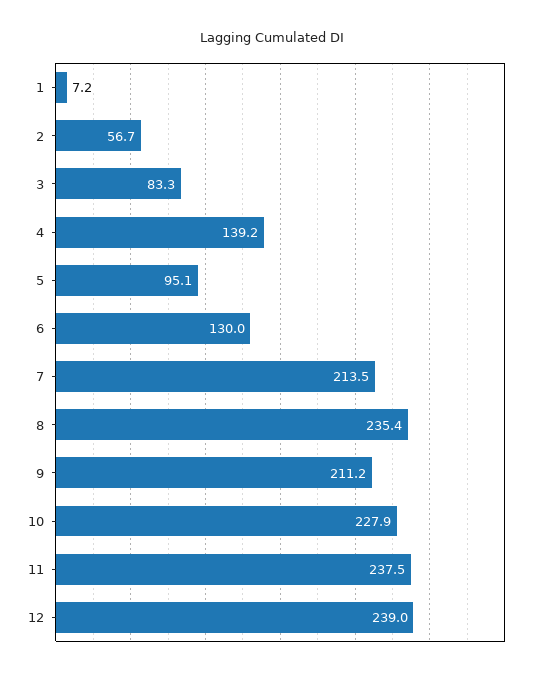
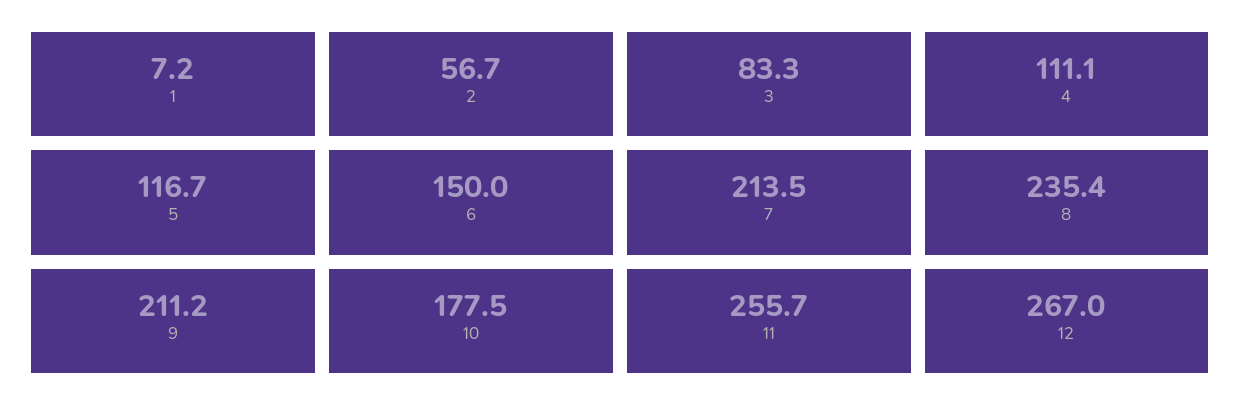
4: 139.2 -> 111.1
5: 95.1 -> 116.7
6: 130 -> 150
10: 227.9 -> 177.5
11: 237.5 -> 255.7
12: 239 -> 267

